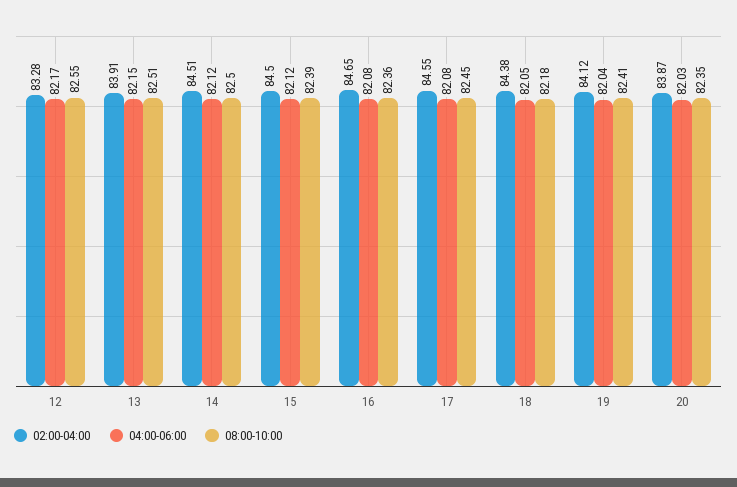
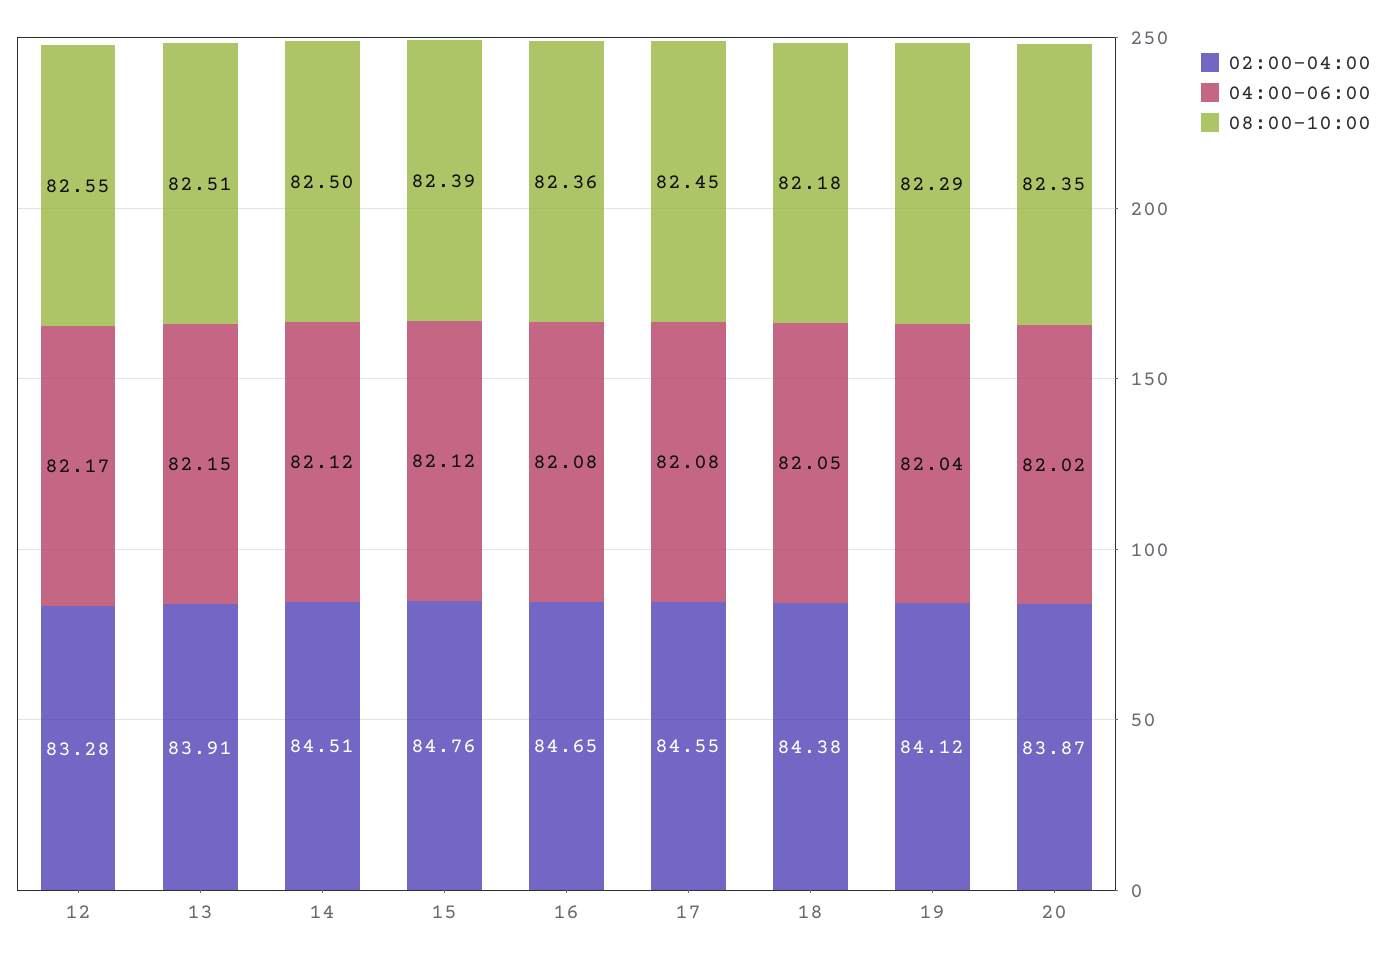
02:00-04:00, 15: 84.5 -> 84.76
08:00-10:00, 19: 82.41 -> 82.29
04:00-06:00, 20: 82.03 -> 82.02

